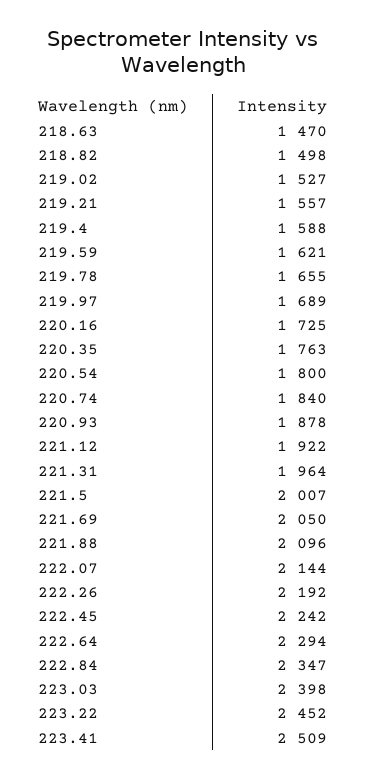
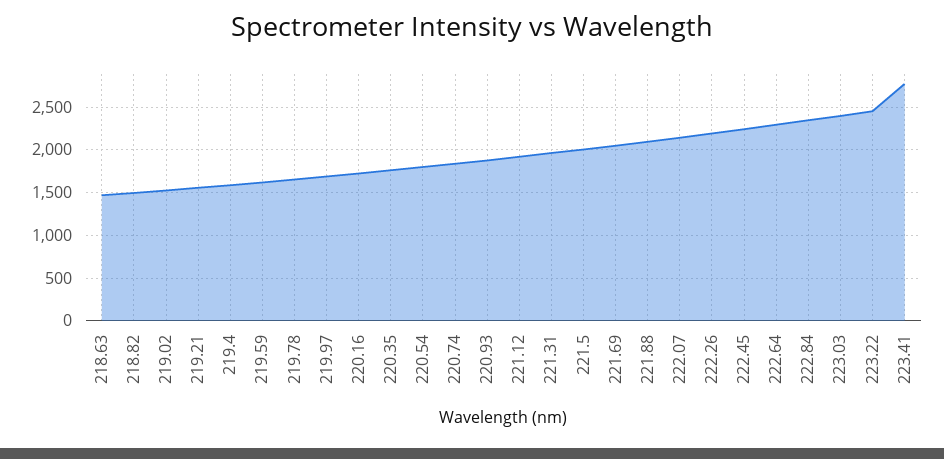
223.41: 2509 -> 2800

